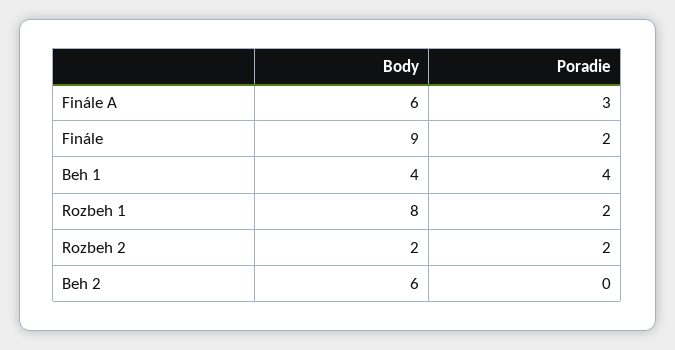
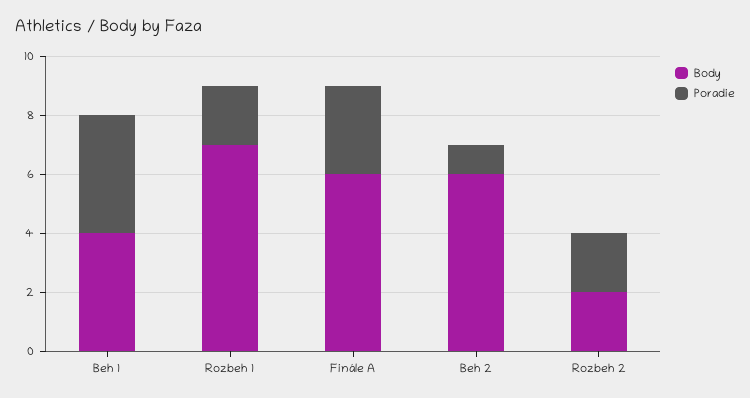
Body, Finále: 9 -> none
Poradie, Finále: 2 -> none
Body, Rozbeh 1: 8 -> 7
Poradie, Beh 2: 0 -> 1

